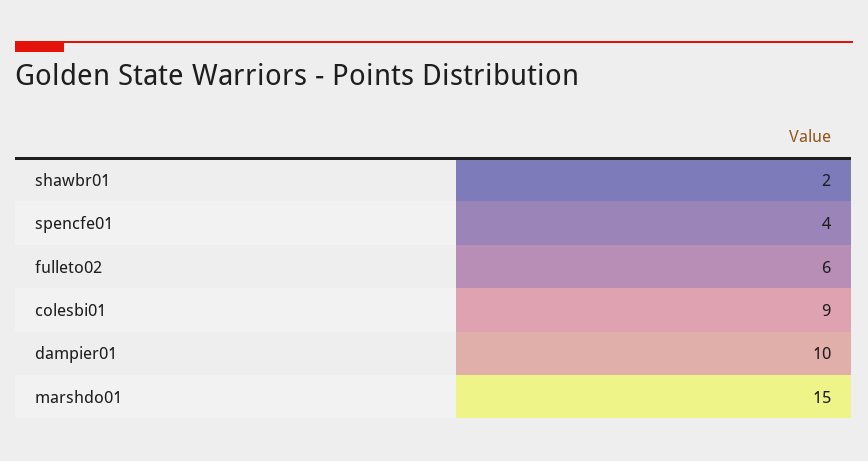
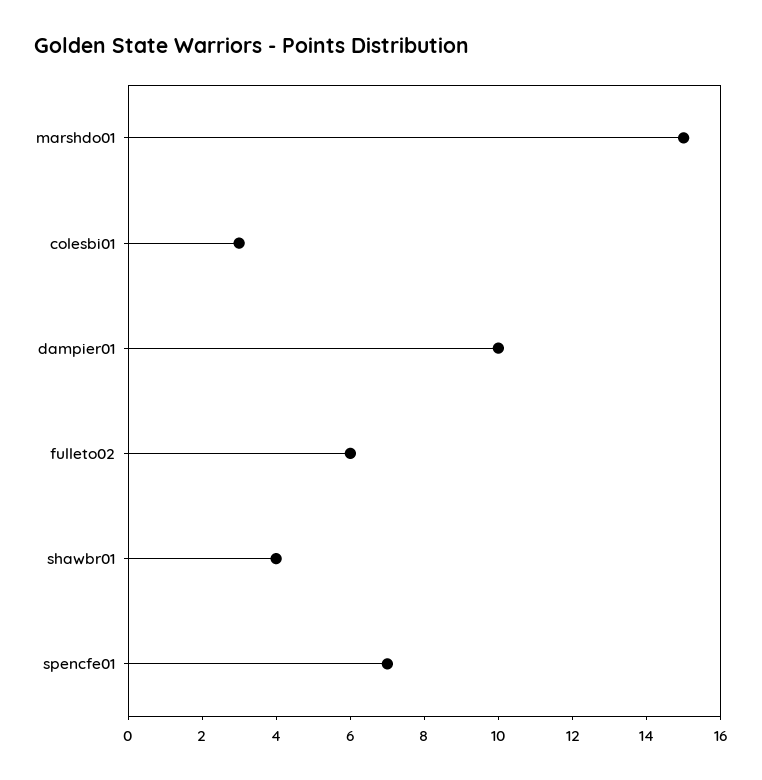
shawbr01: 2 -> 4
spencfe01: 4 -> 7
colesbi01: 9 -> 3

